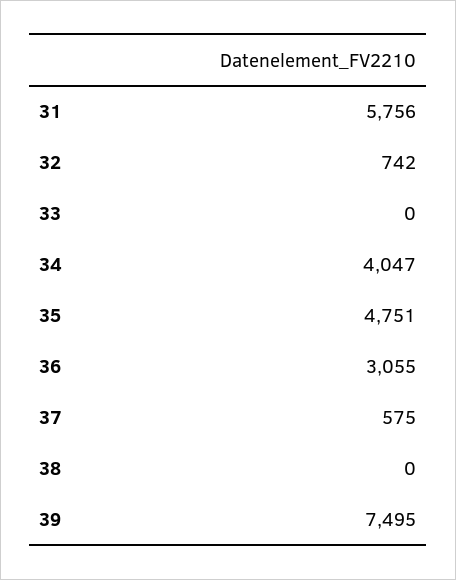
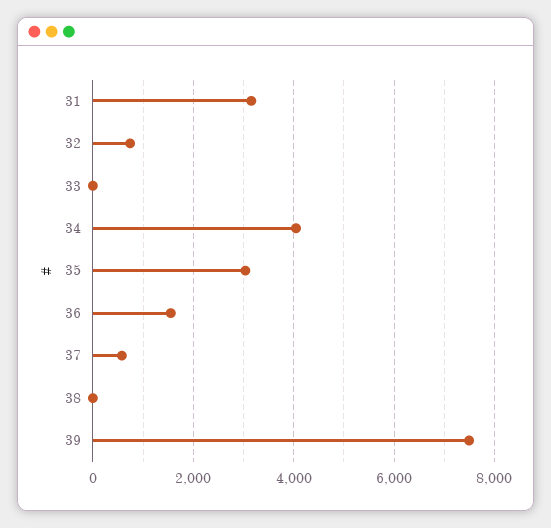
31: 5756 -> 3200
35: 4751 -> 3000
36: 3055 -> 1600

